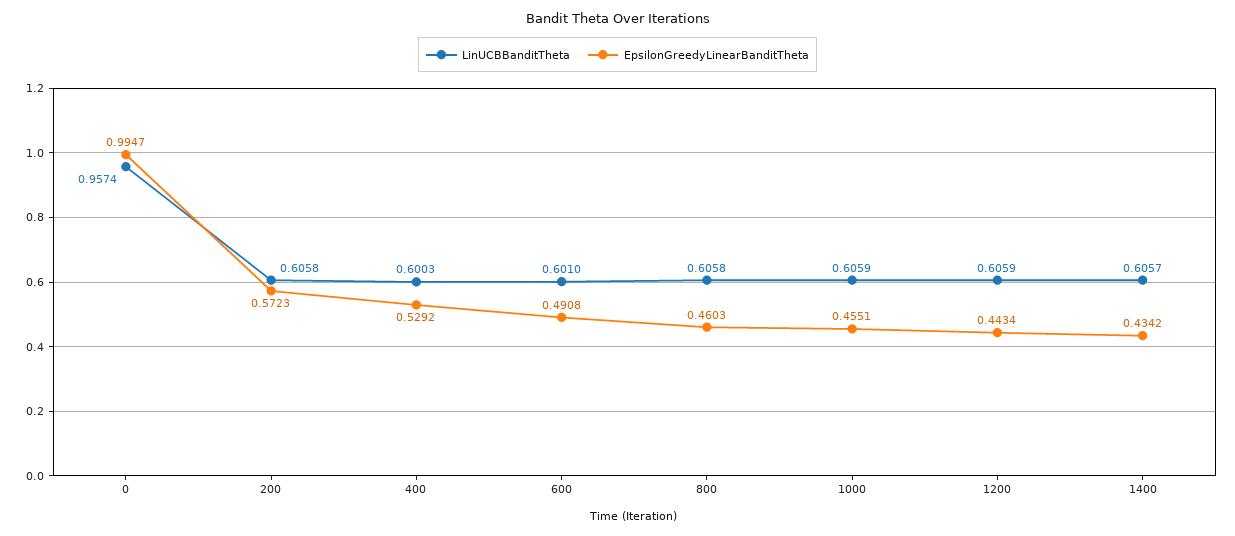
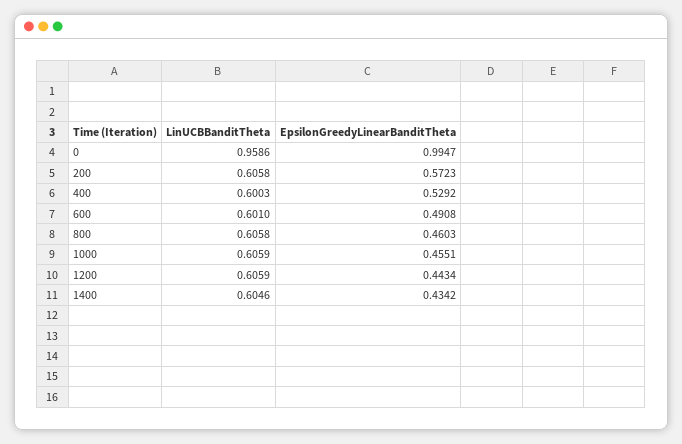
LinUCBBanditTheta, 0: 0.9574 -> 0.9586
LinUCBBanditTheta, 1400: 0.6057 -> 0.6046

